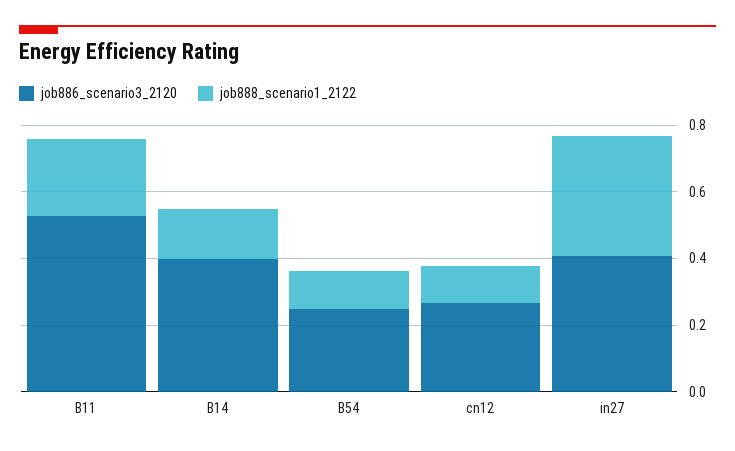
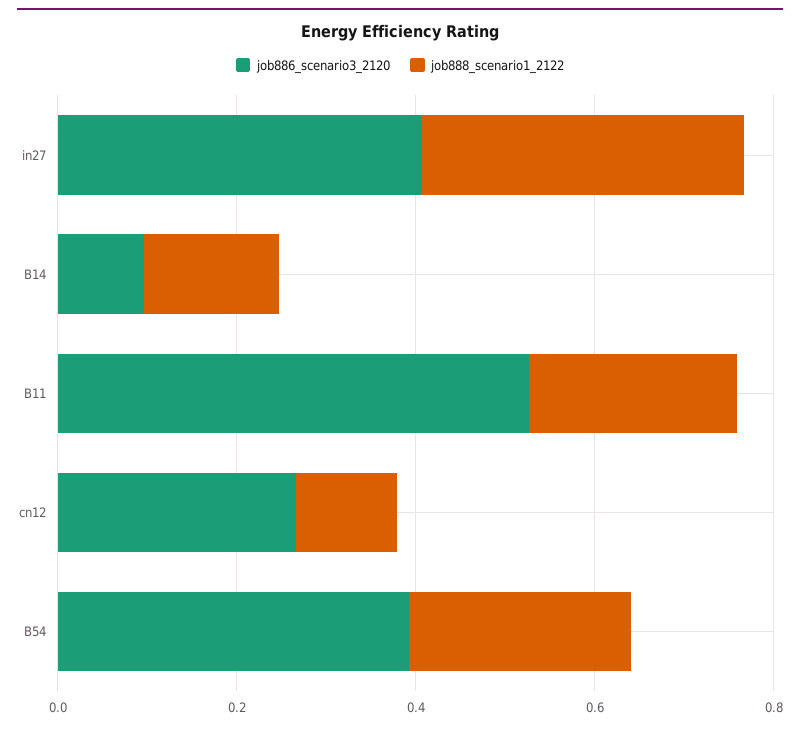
job886_scenario3_2120, B14: 0.4 -> 0.1
job886_scenario3_2120, B54: 0.25 -> 0.4
job888_scenario1_2122, B54: 0.1 -> 0.25

